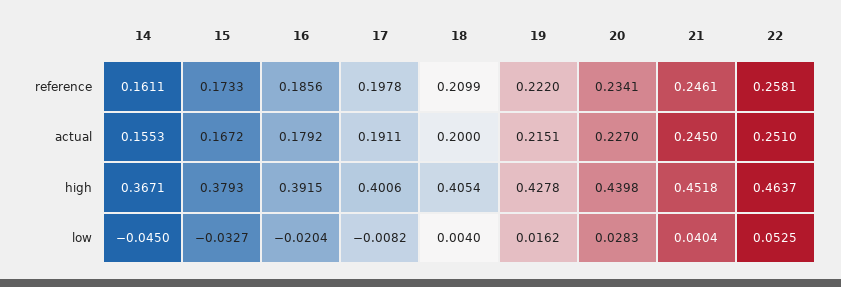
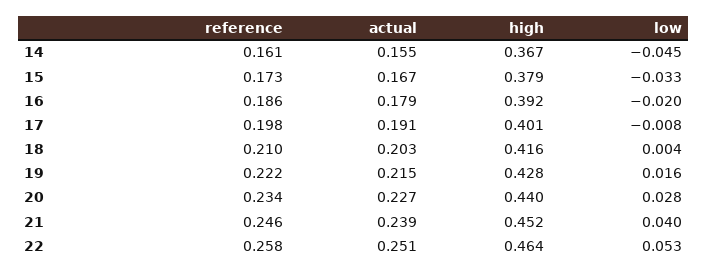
18, actual: 0.2 -> 0.203
21, actual: 0.245 -> 0.239
18, high: 0.4054 -> 0.416

